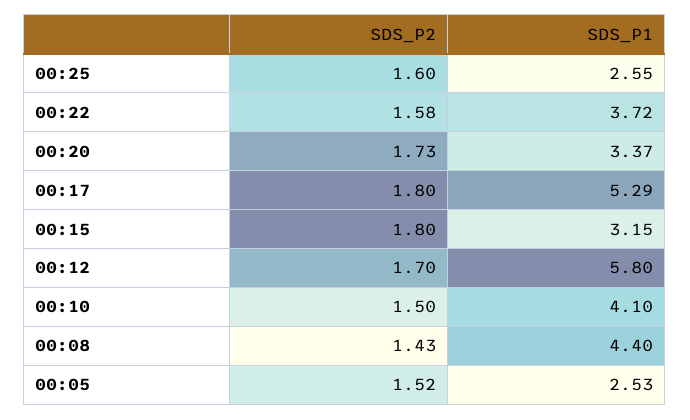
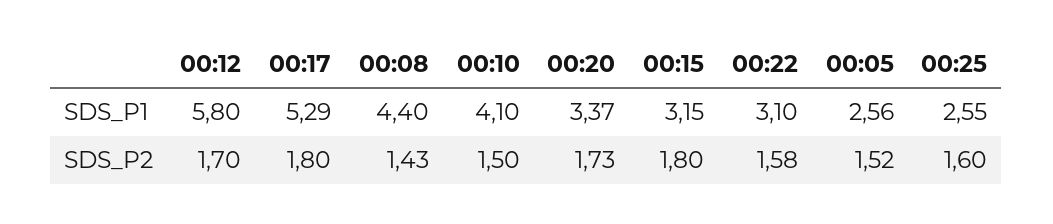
SDS_P1, 00:22: 3.72 -> 3.1
SDS_P1, 00:05: 2.53 -> 2.56

